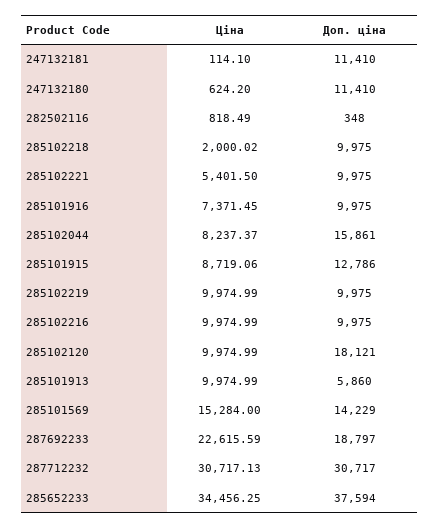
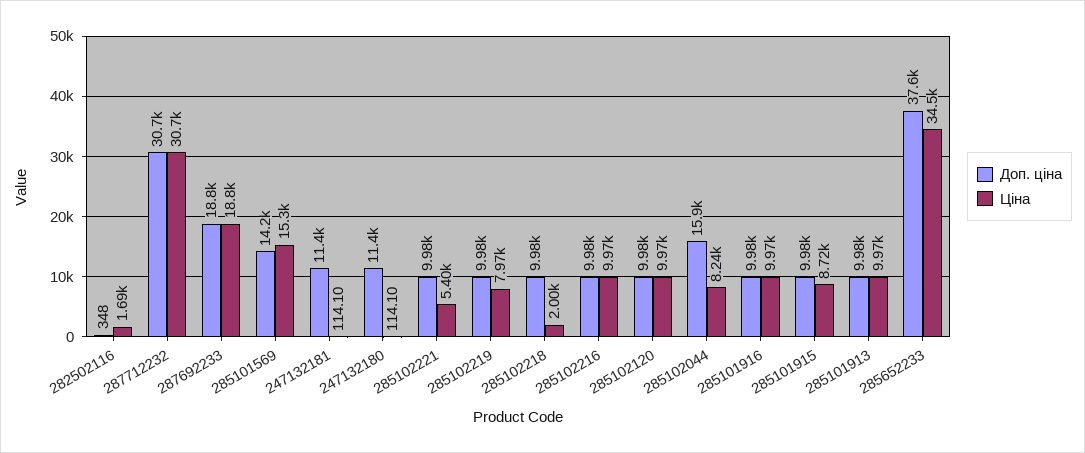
Ціна, 247132180: 624.2 -> 114.1
Ціна, 282502116: 818.49 -> 1690
Ціна, 285101916: 7371.45 -> 9970
Доп. ціна, 285101915: 12786 -> 9980
Ціна, 285102219: 9974.99 -> 7970
Доп. ціна, 285102120: 18121 -> 9980
Доп. ціна, 285101913: 5860 -> 9980
Ціна, 287692233: 22615.59 -> 18800

